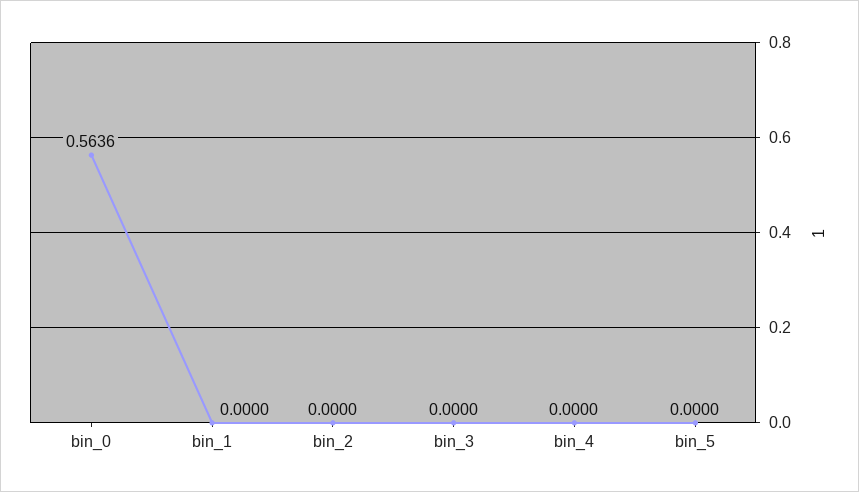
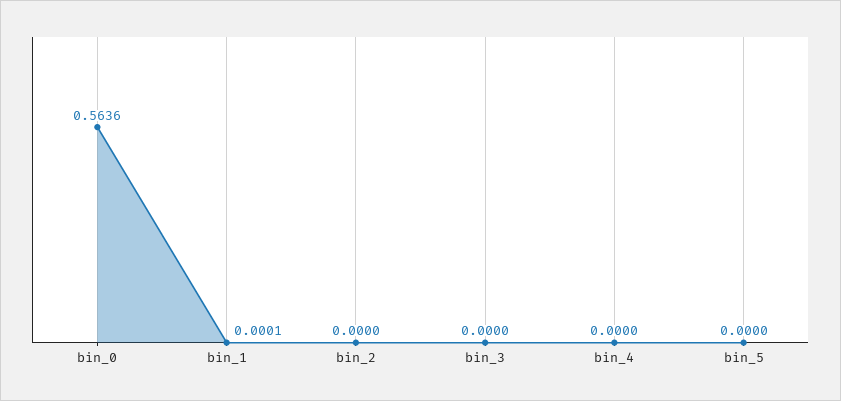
bin_1: 0 -> 0.0001

